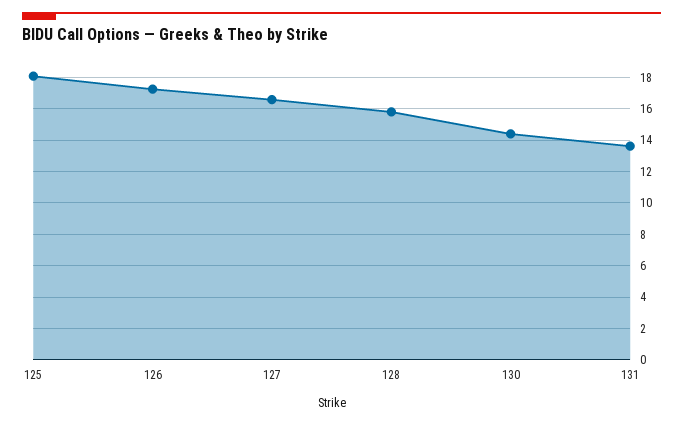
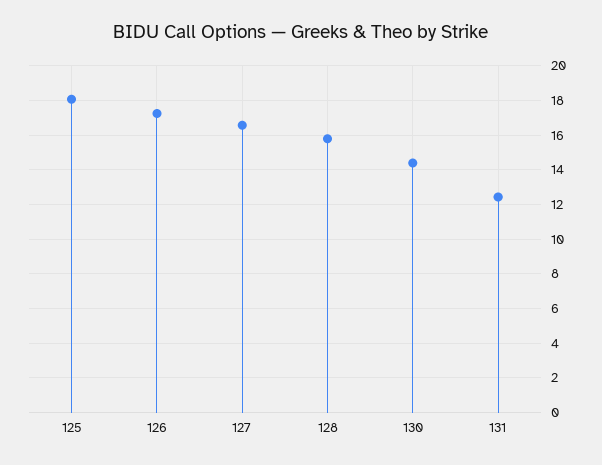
131: 13.5 -> 12.5

